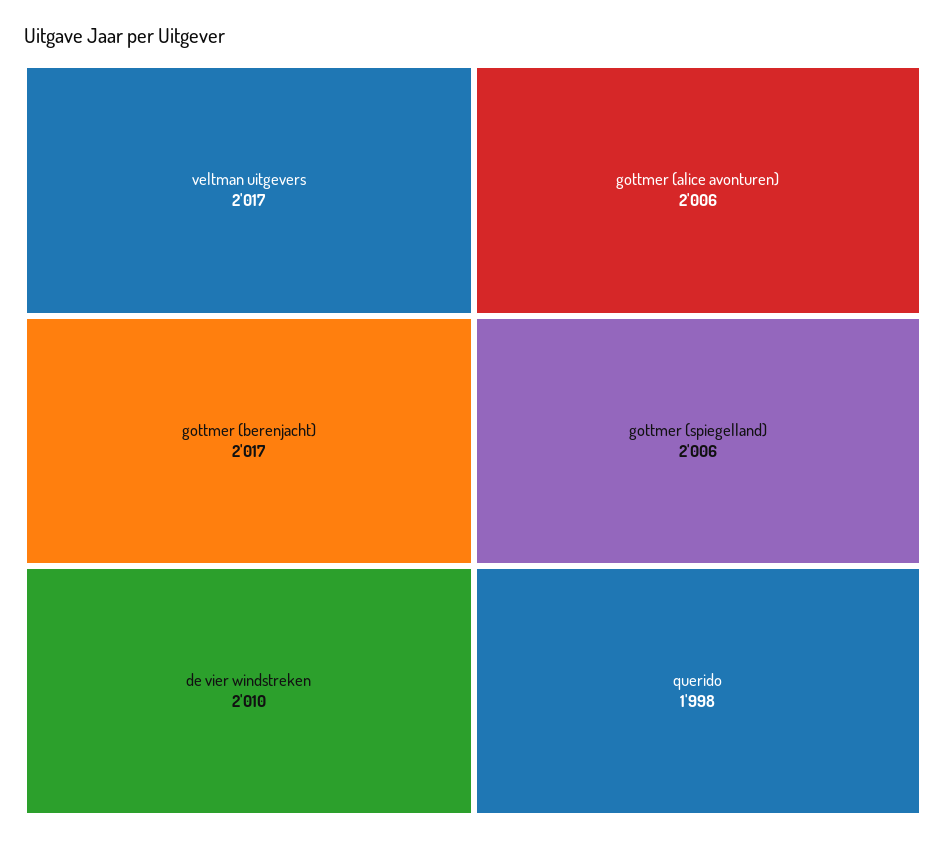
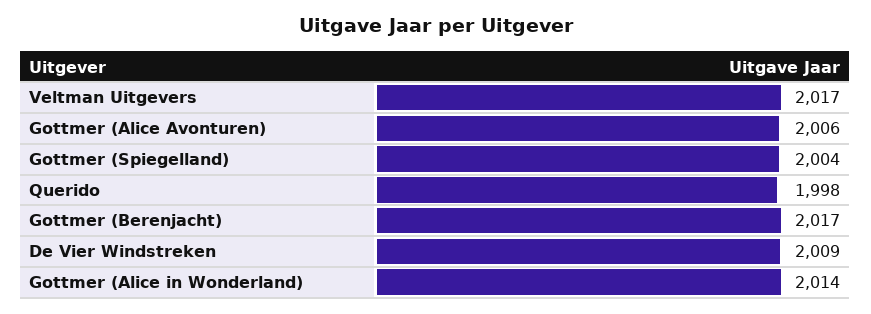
de vier windstreken: 2010 -> 2009
gottmer (spiegelland): 2006 -> 2004
Gottmer (Alice in Wonderland): none -> 2014

